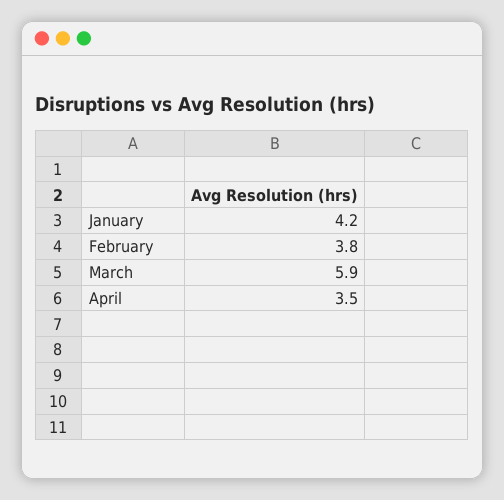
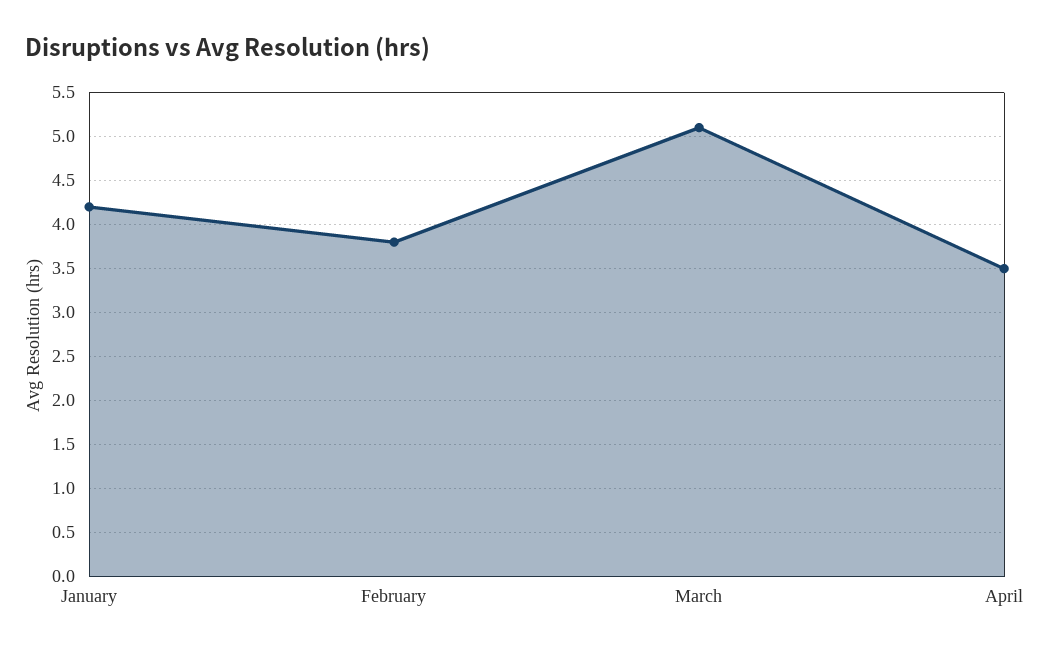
March: 5.9 -> 5.1

